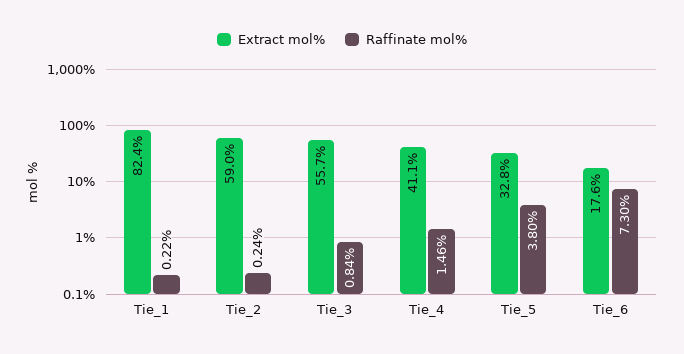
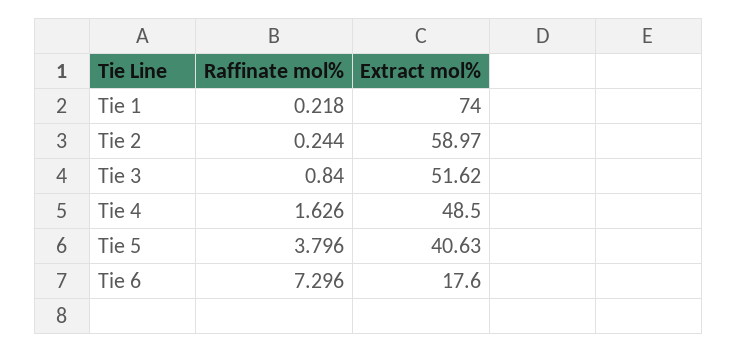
Extract mol%, Tie_1: 82.4 -> 74
Extract mol%, Tie_3: 55.7 -> 51.62
Extract mol%, Tie_4: 41.1 -> 48.5
Raffinate mol%, Tie_4: 1.46 -> 1.626
Extract mol%, Tie_5: 32.8 -> 40.63

